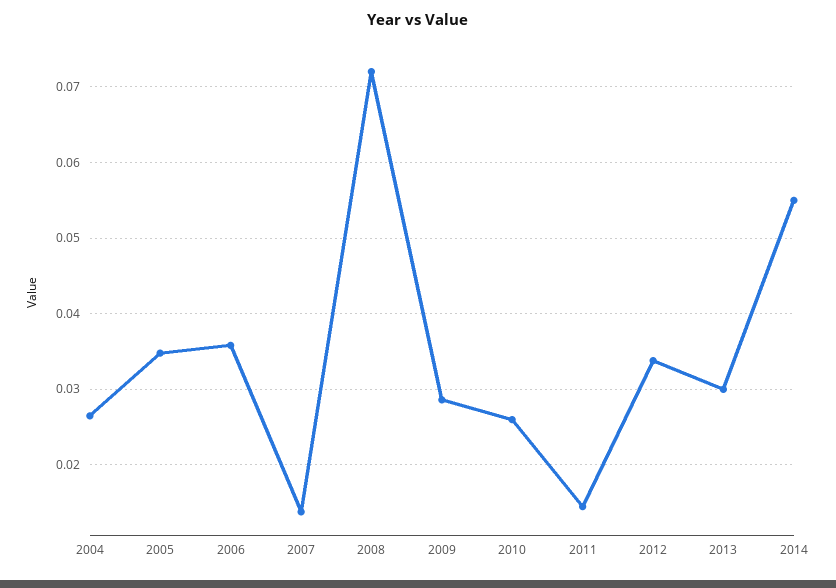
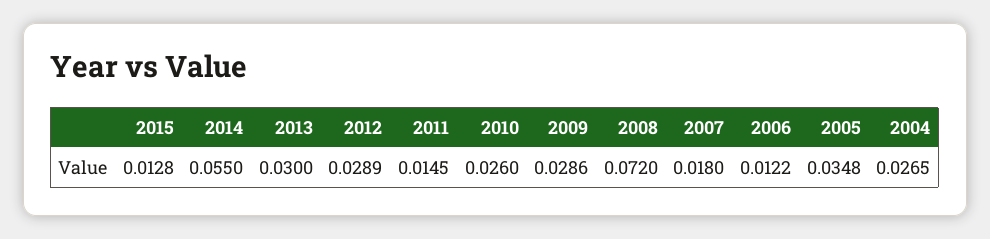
2006: 0.036 -> 0.0122
2007: 0.014 -> 0.018
2012: 0.034 -> 0.0289
2015: none -> 0.0128

